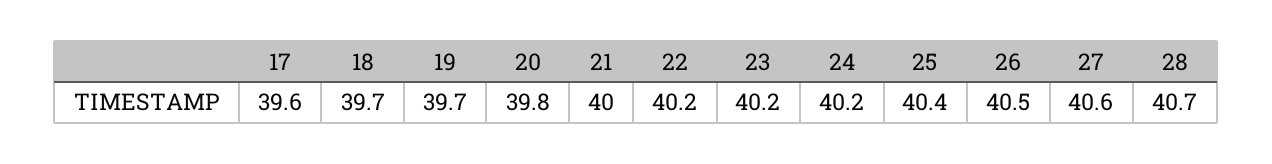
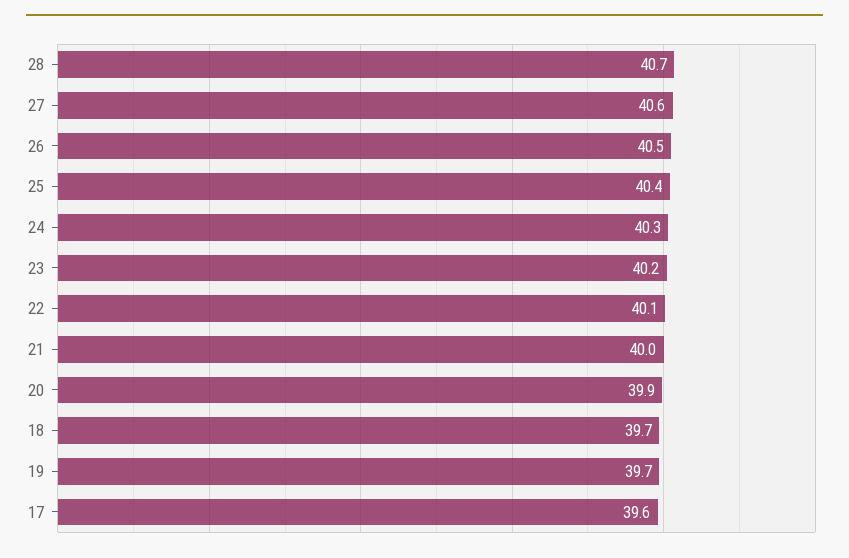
20: 39.8 -> 39.9
22: 40.2 -> 40.1
24: 40.2 -> 40.3

